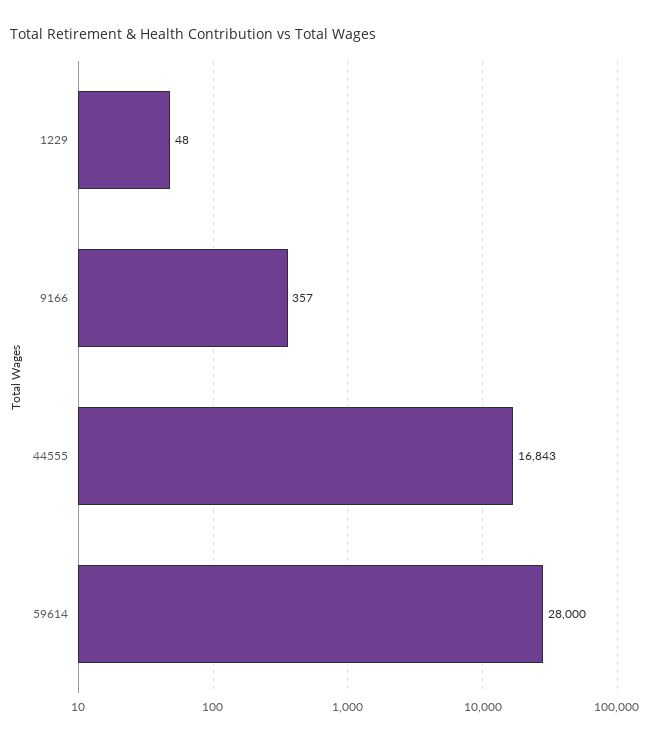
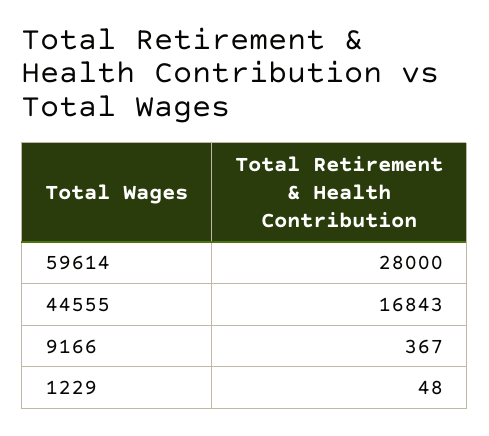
9166: 357 -> 367

